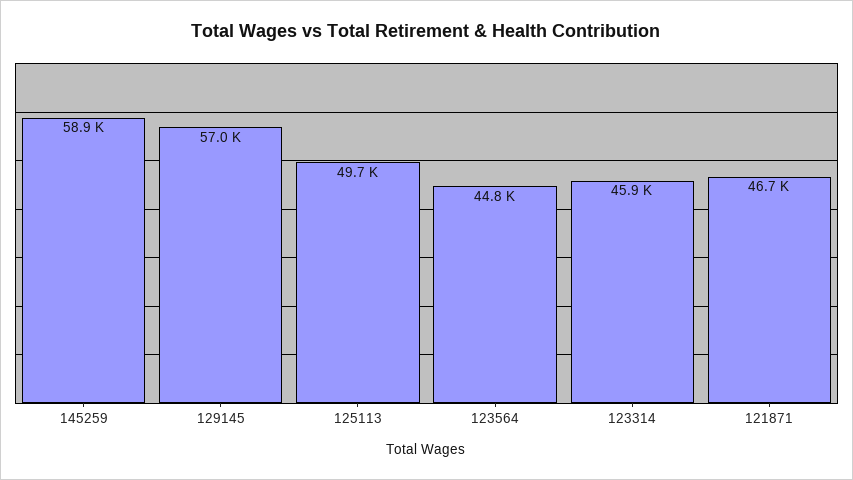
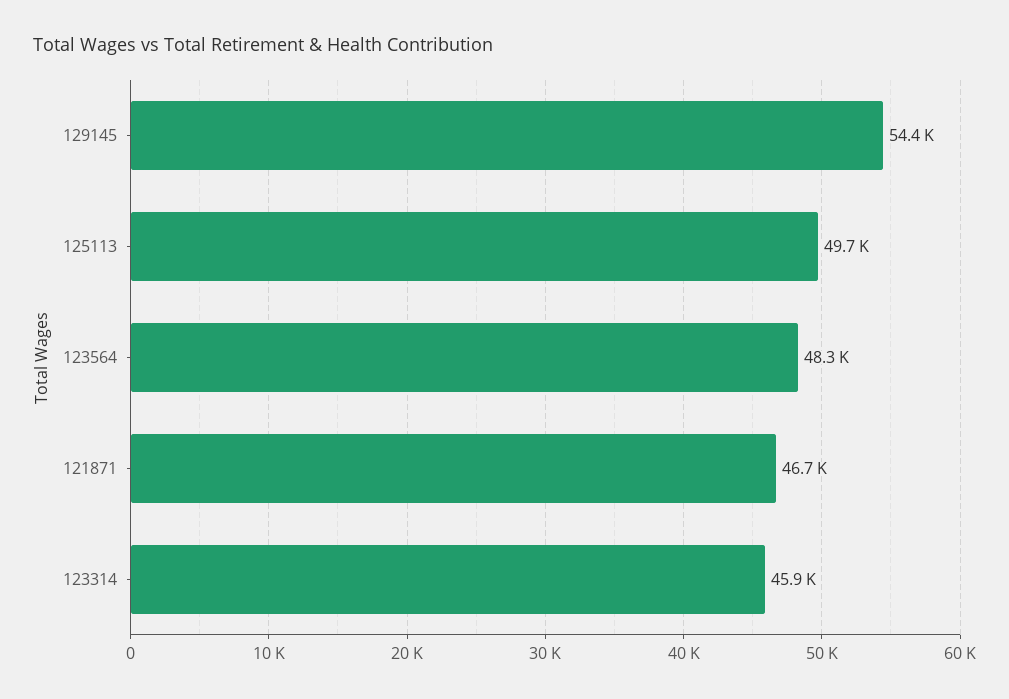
145259: 58900 -> none
129145: 57000 -> 54400
123564: 44800 -> 48300

